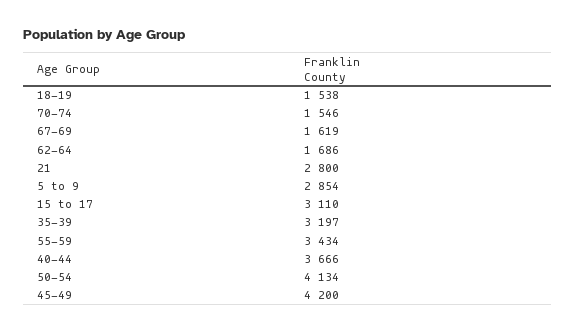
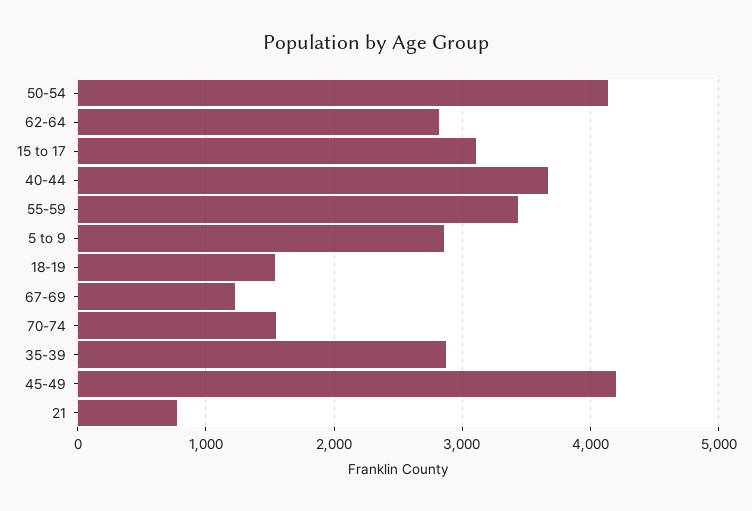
67-69: 1619 -> 1200
62-64: 1686 -> 2800
21: 2800 -> 800
35-39: 3197 -> 2900

